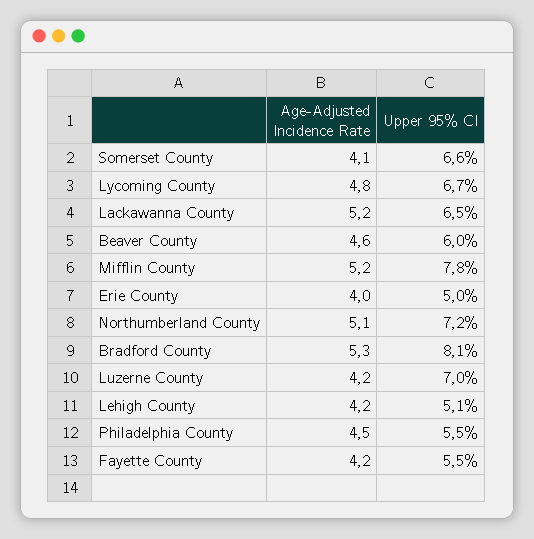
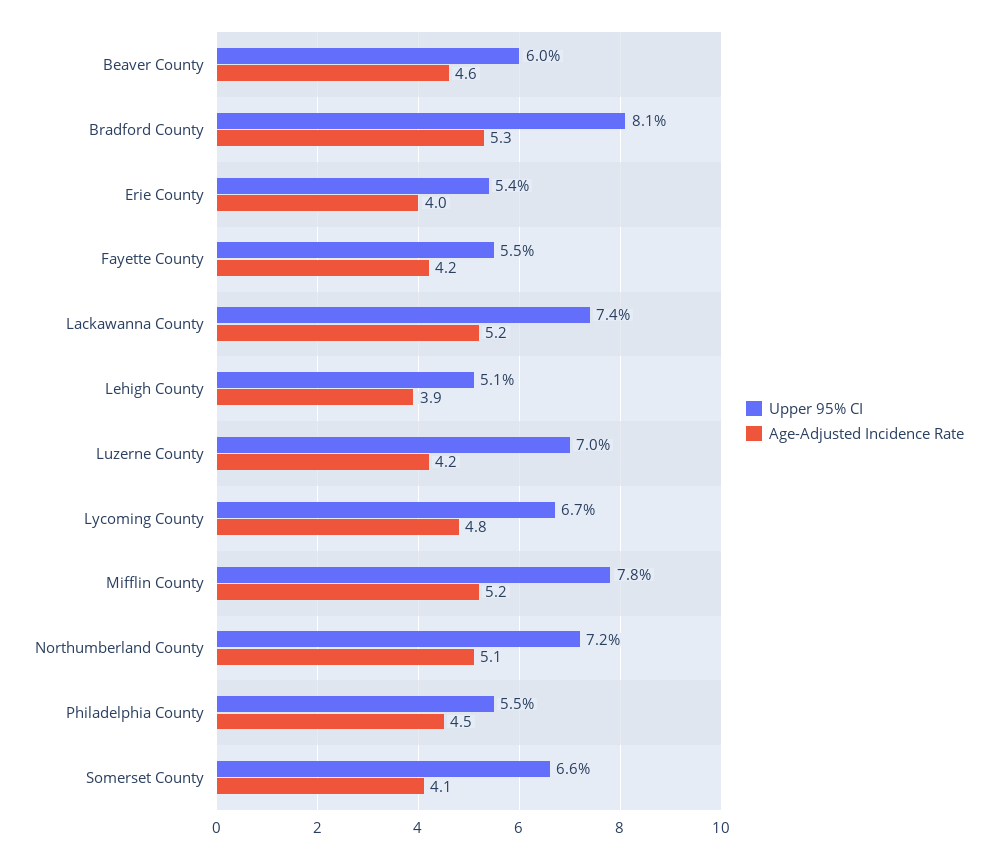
Upper 95% CI, Lackawanna County: 6.5 -> 7.4
Upper 95% CI, Erie County: 5 -> 5.4
Age-Adjusted Incidence Rate, Lehigh County: 4.2 -> 3.9

